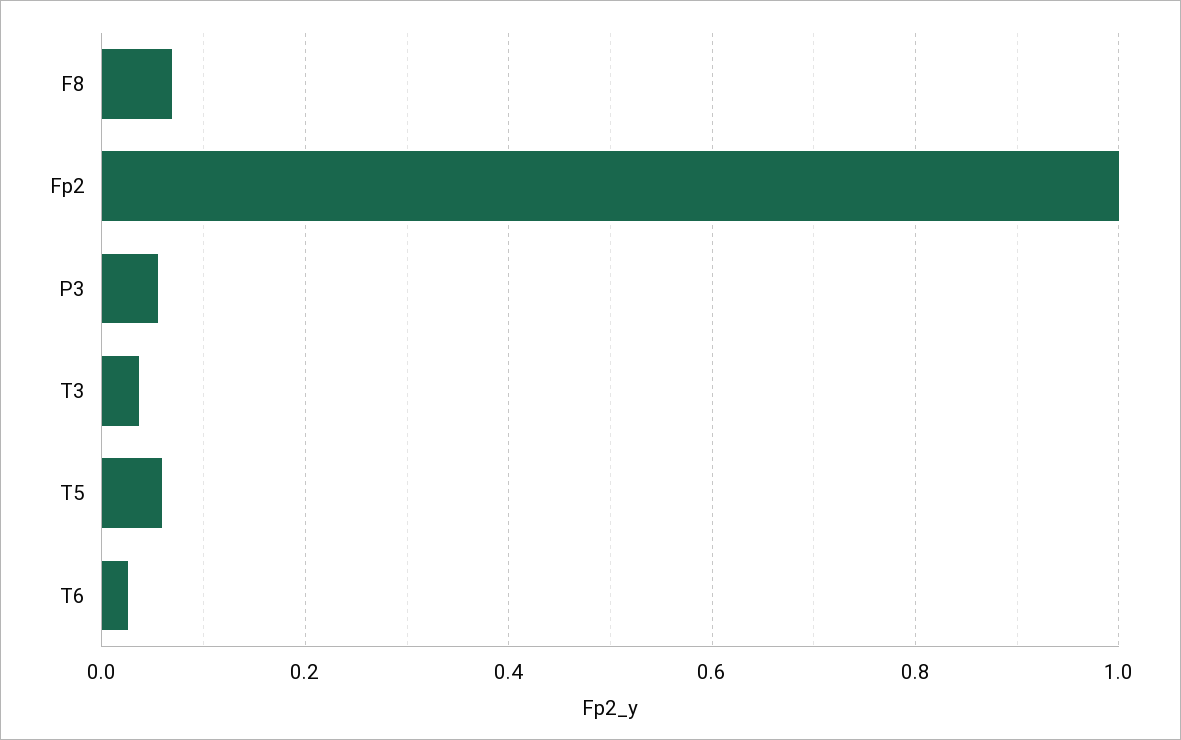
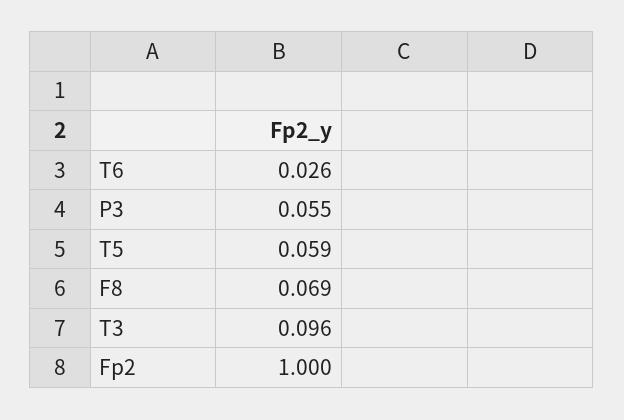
T3: 0.04 -> 0.096

